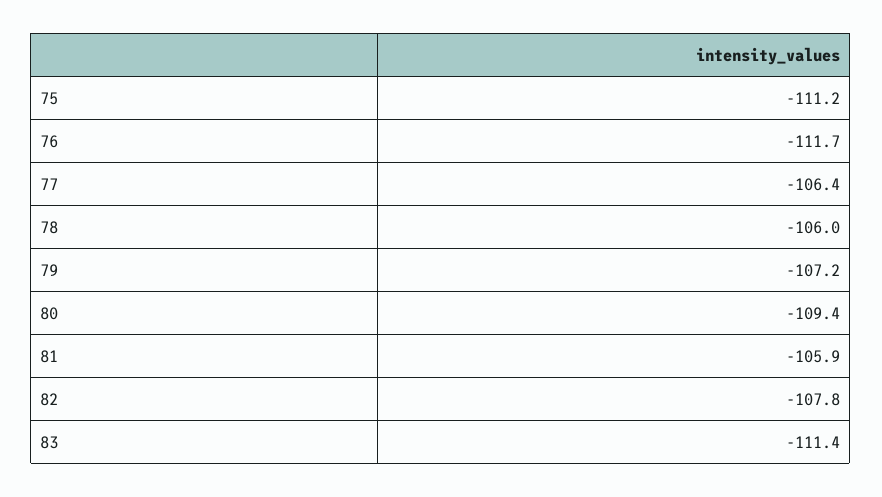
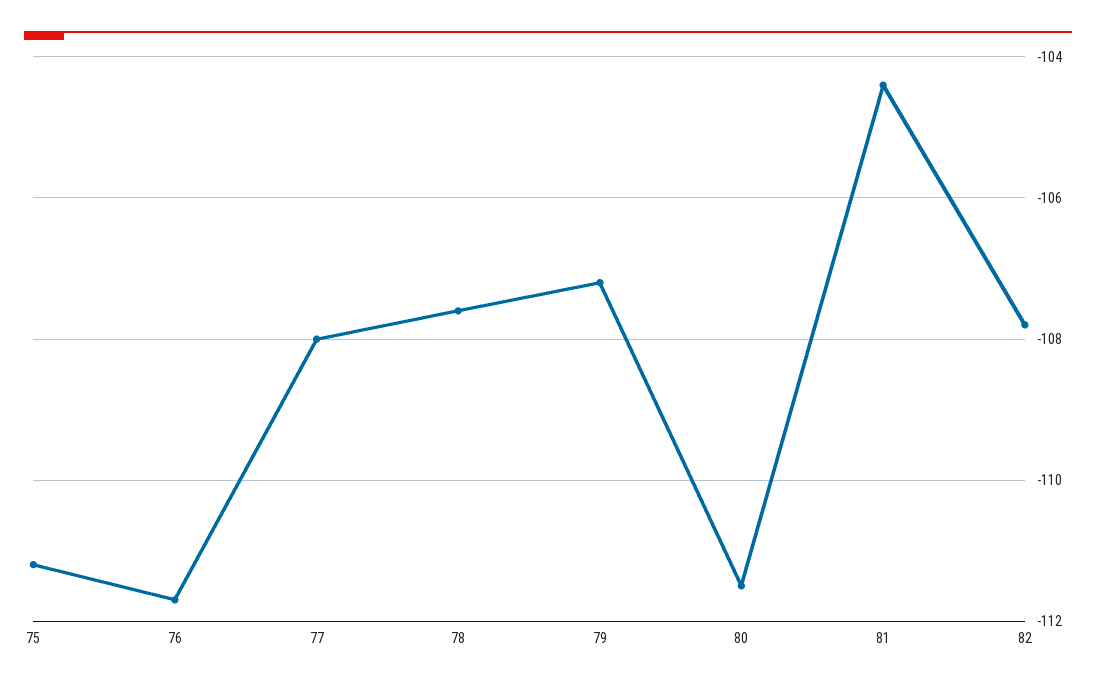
77: -106.4 -> -108
78: -106 -> -107.5
80: -109.4 -> -111.5
81: -105.9 -> -104.5
83: -111.4 -> none

